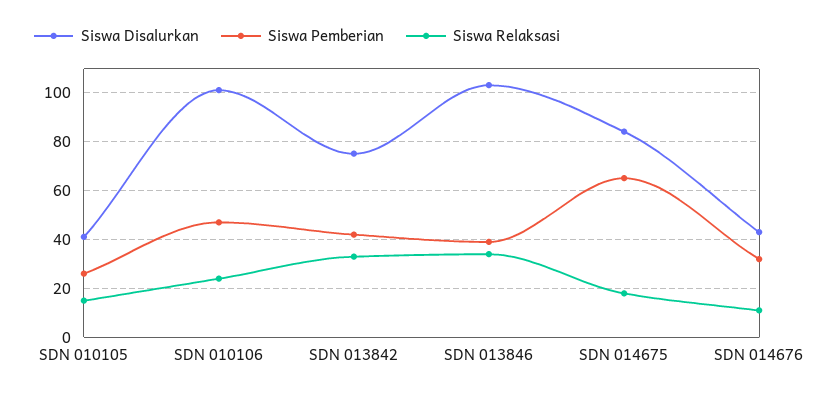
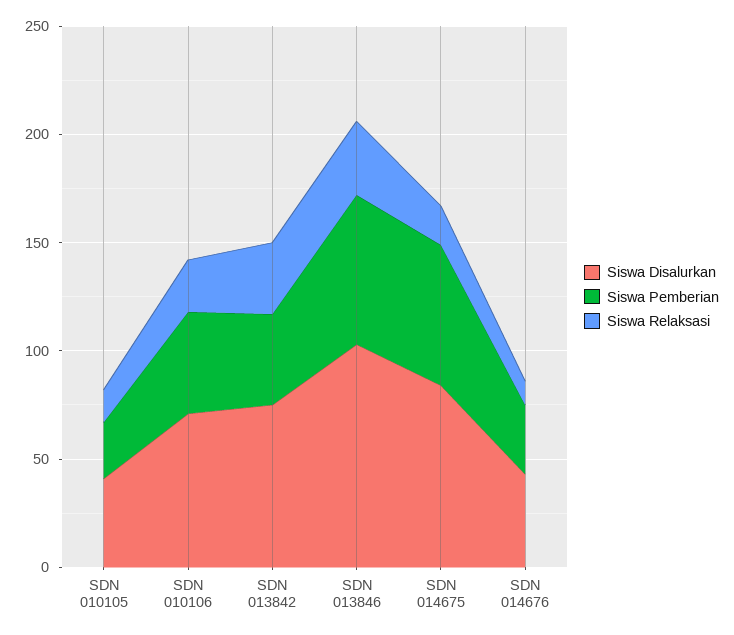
Siswa Disalurkan, SDN 010106: 100 -> 70
Siswa Pemberian, SDN 013846: 40 -> 70

